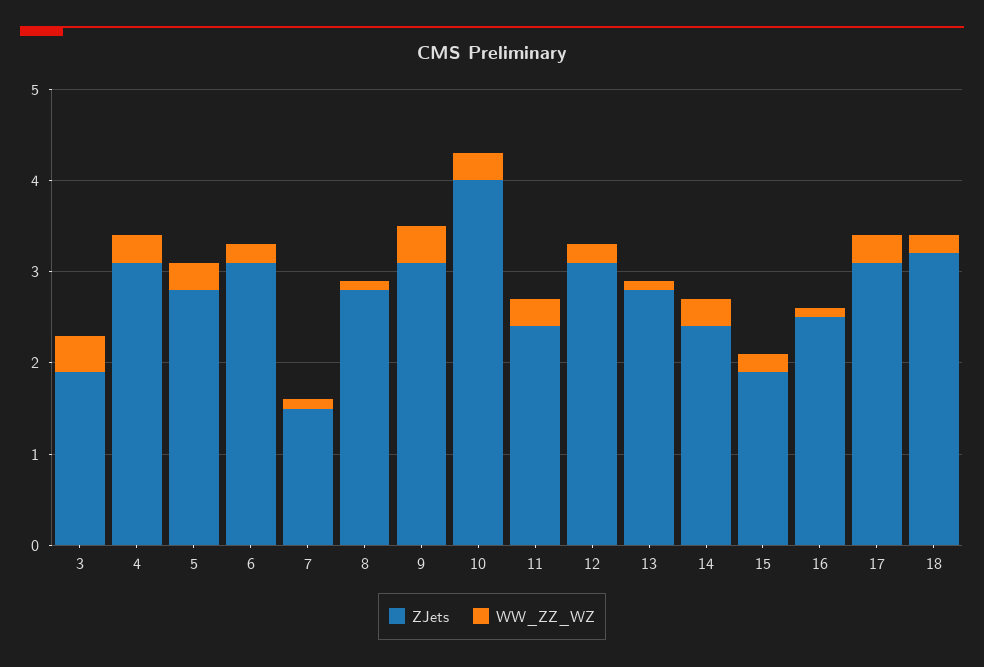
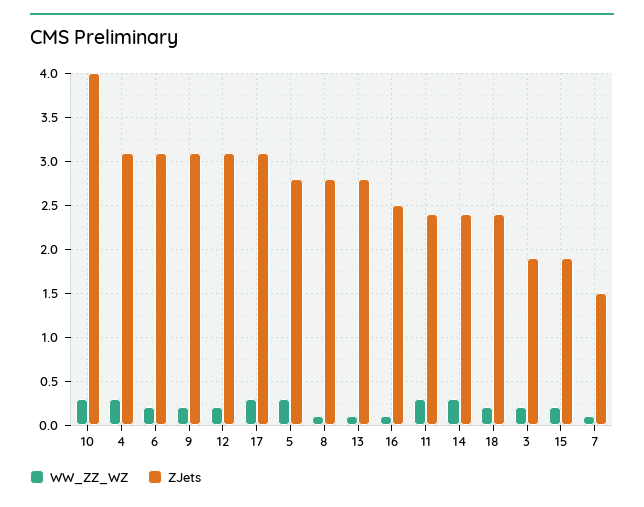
WW_ZZ_WZ, 3: 0.4 -> 0.2
WW_ZZ_WZ, 9: 0.4 -> 0.2
ZJets, 18: 3.2 -> 2.4

